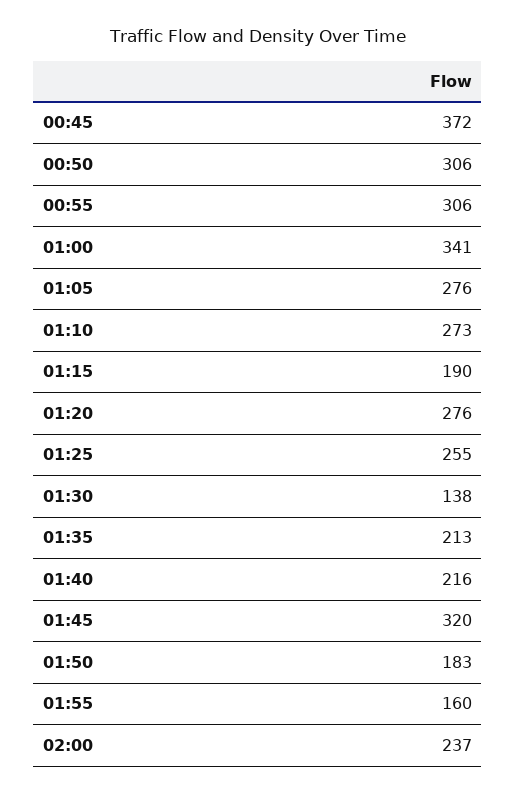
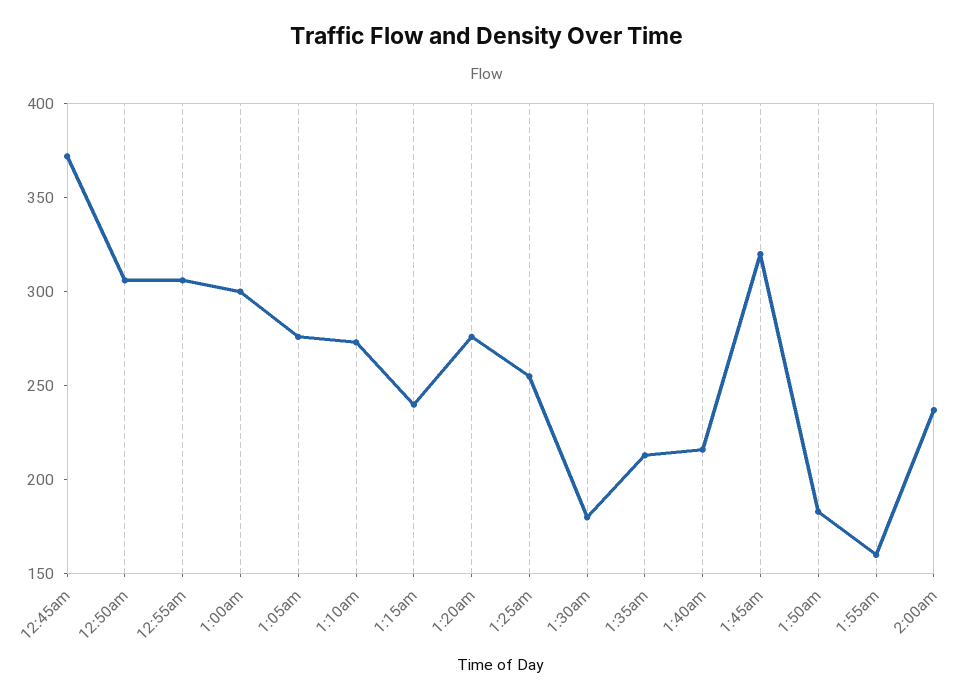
01:00: 341 -> 300
01:15: 190 -> 240
01:30: 138 -> 180

